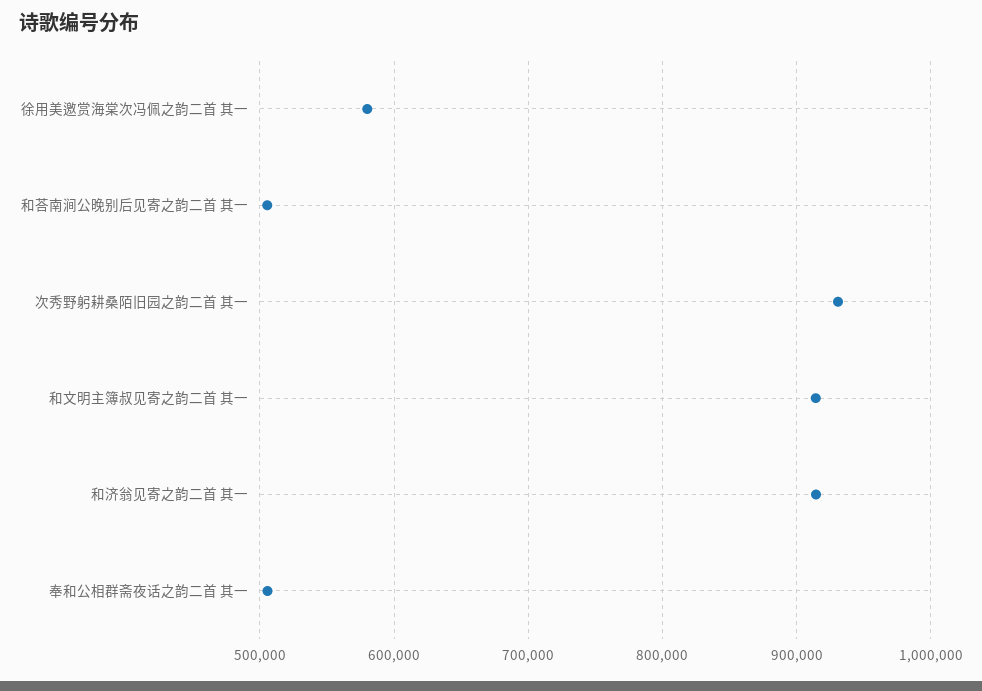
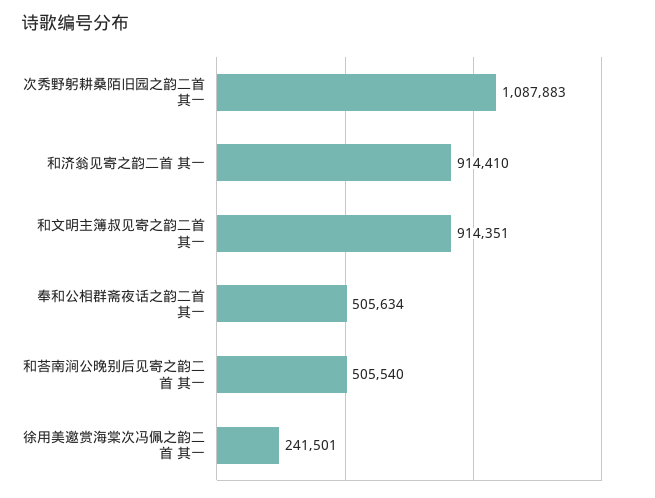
徐用美邀赏海棠次冯佩之韵二首 其一: 580000 -> 241501
次秀野躬耕桑陌旧园之韵二首 其一: 930000 -> 1087883

